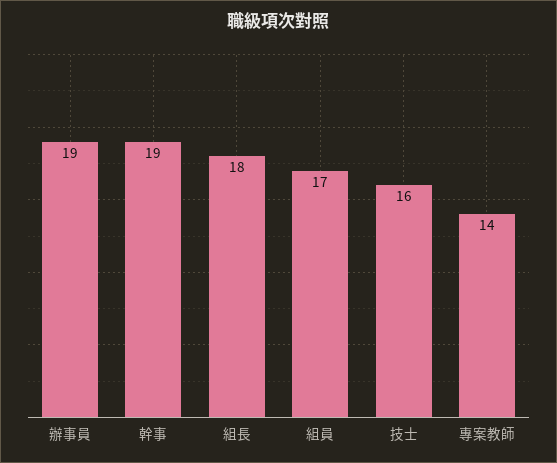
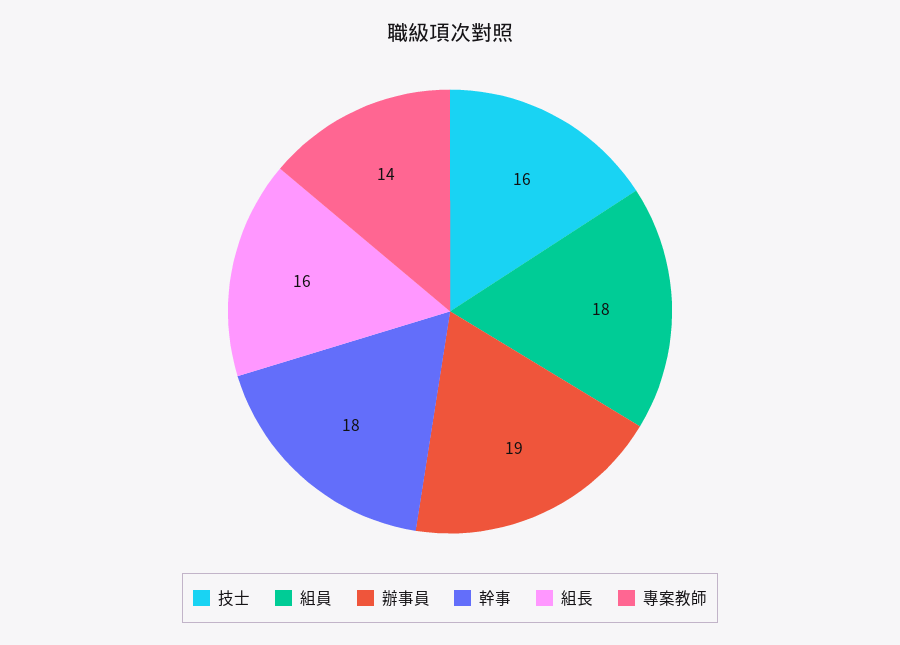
幹事: 19 -> 18
組長: 18 -> 16
組員: 17 -> 18

